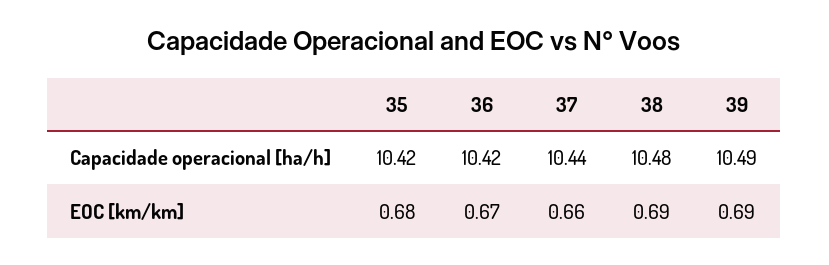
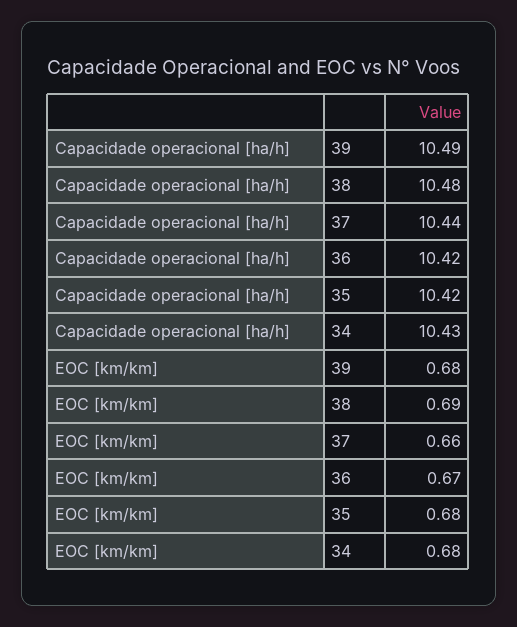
39, EOC [km/km]: 0.69 -> 0.68
34, Capacidade operacional [ha/h]: none -> 10.43
34, EOC [km/km]: none -> 0.68

